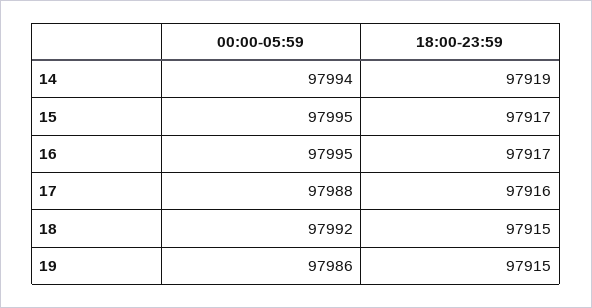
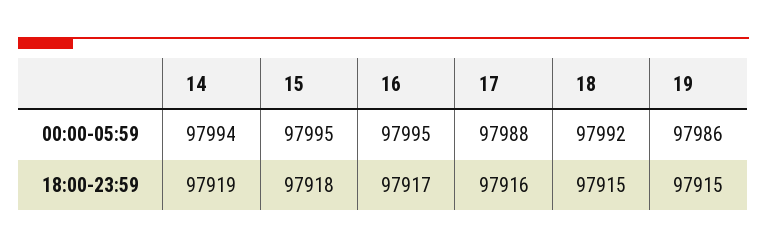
18:00-23:59, 15: 97917 -> 97918

